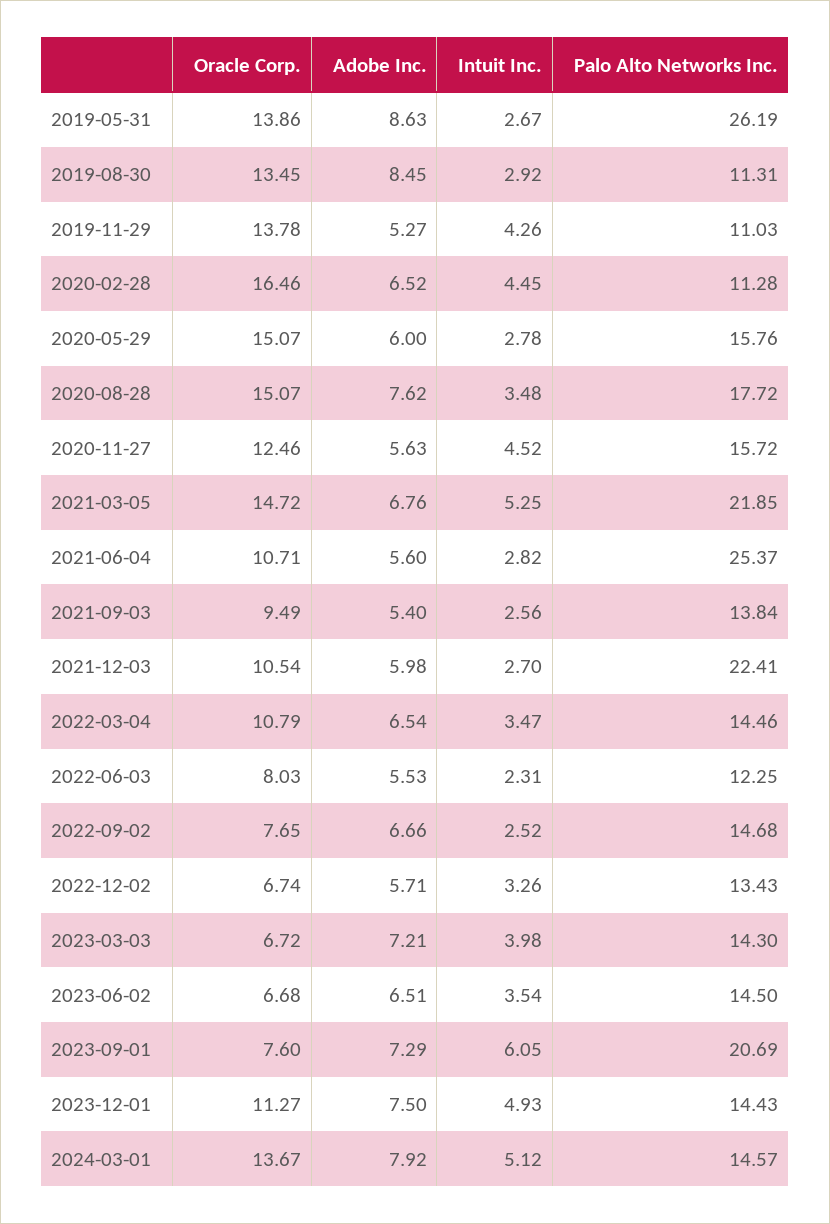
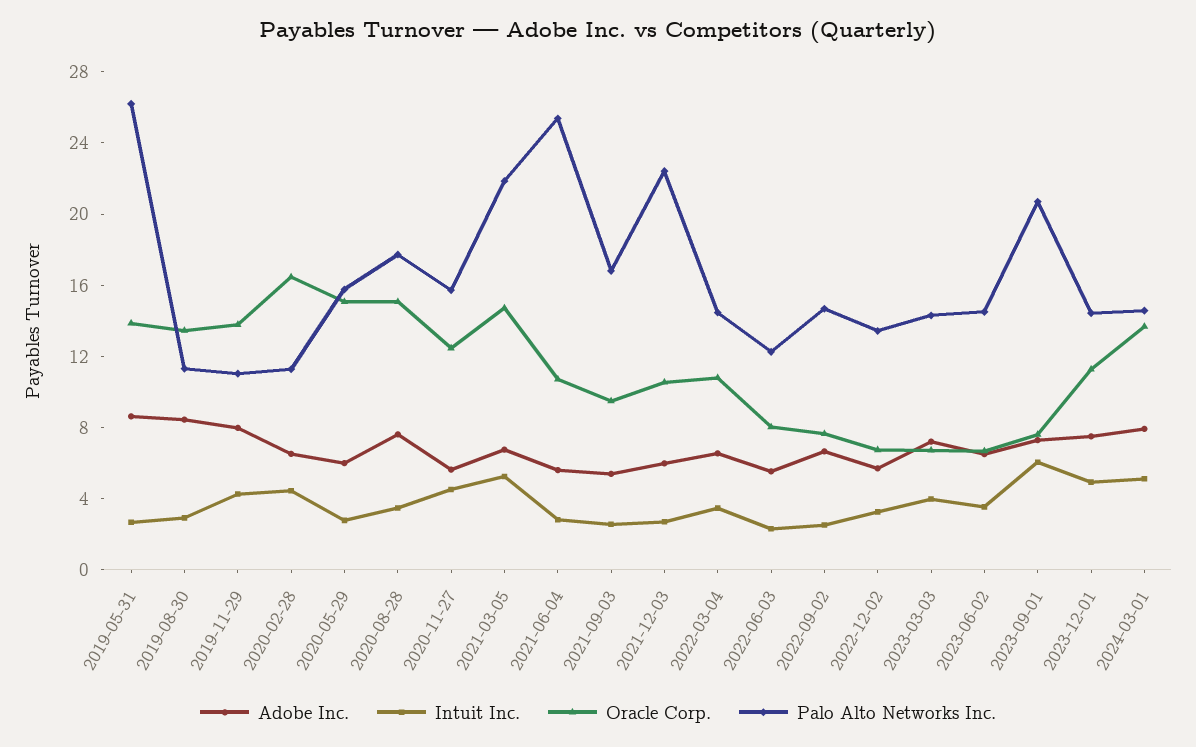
Adobe Inc., 2019-11-29: 5.27 -> 8
Palo Alto Networks Inc., 2021-09-03: 13.84 -> 17

